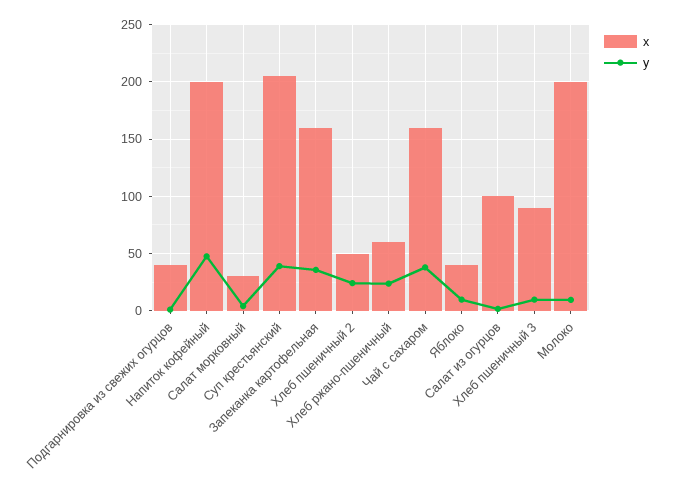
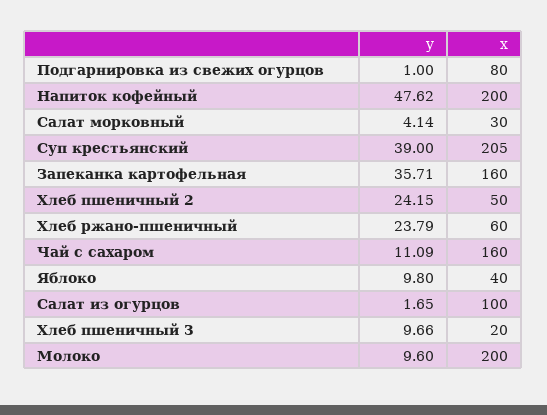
x, Подгарнировка из свежих огурцов: 40 -> 80
y, Чай с сахаром: 40 -> 11.09
x, Хлеб пшеничный 3: 90 -> 20

